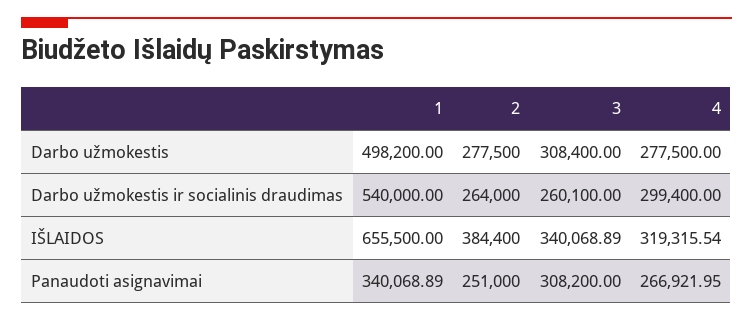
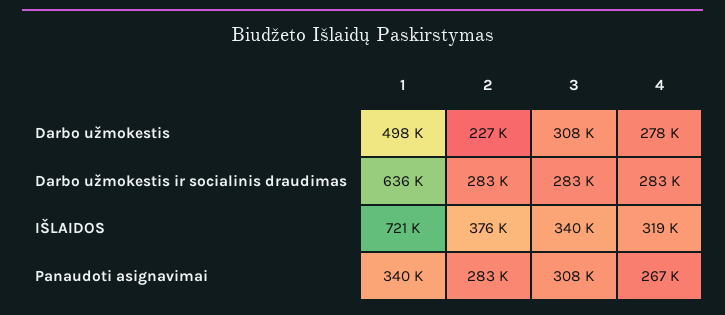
2, Darbo užmokestis: 277500 -> 227000
1, Darbo užmokestis ir socialinis draudimas: 540000 -> 636000
2, Darbo užmokestis ir socialinis draudimas: 264000 -> 283000
3, Darbo užmokestis ir socialinis draudimas: 260100 -> 283000
4, Darbo užmokestis ir socialinis draudimas: 299400 -> 283000
1, IŠLAIDOS: 655500 -> 721000
2, IŠLAIDOS: 384400 -> 376000
2, Panaudoti asignavimai: 251000 -> 283000

